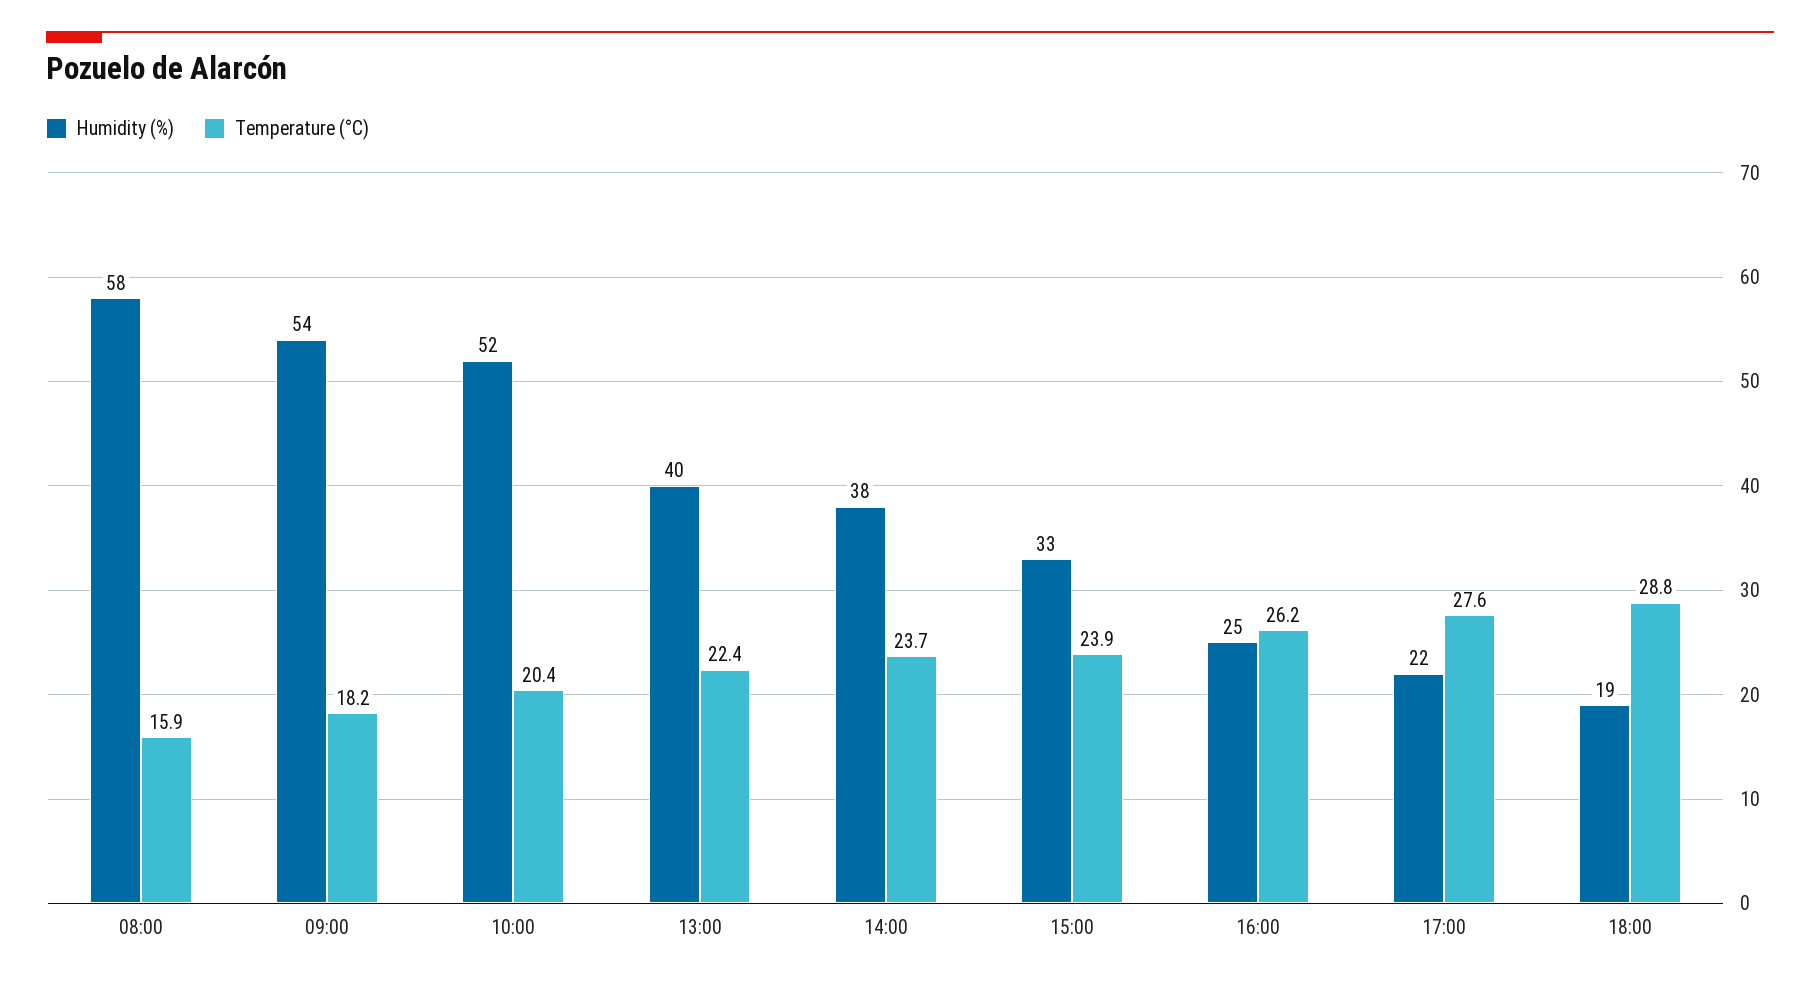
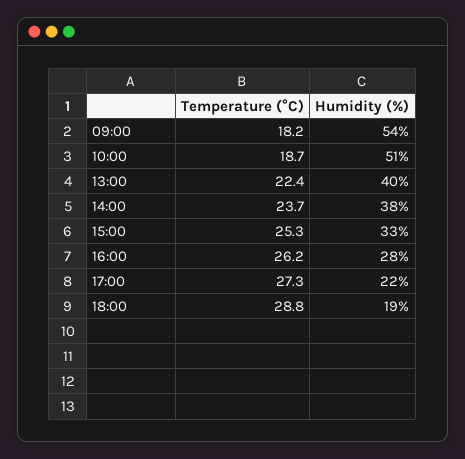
Humidity (%), 08:00: 58 -> none
Temperature (°C), 08:00: 15.9 -> none
Humidity (%), 10:00: 52 -> 51
Temperature (°C), 10:00: 20.4 -> 18.7
Temperature (°C), 15:00: 23.9 -> 25.3
Humidity (%), 16:00: 25 -> 28
Temperature (°C), 17:00: 27.6 -> 27.3

